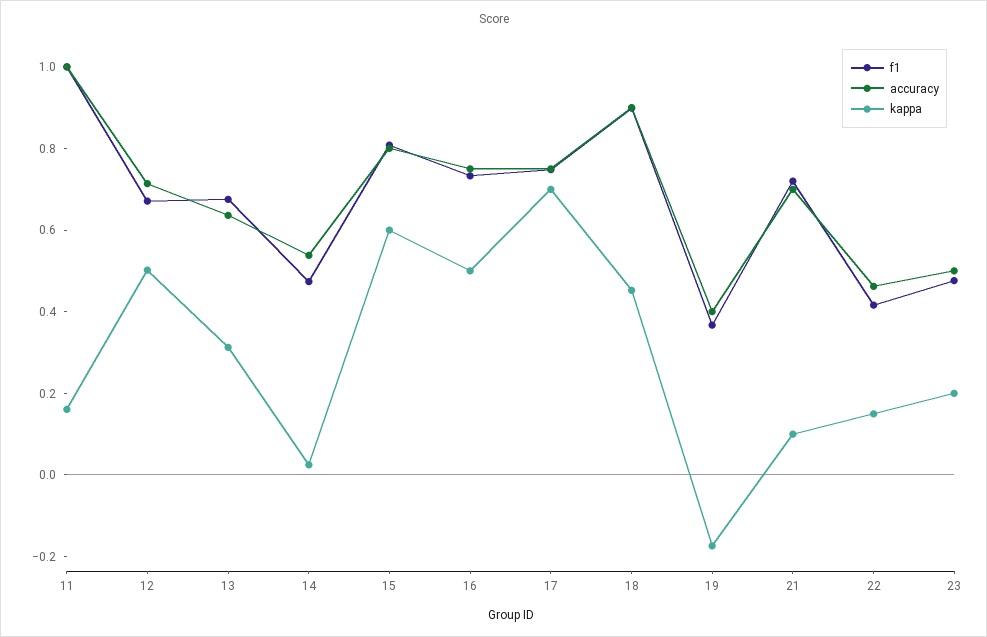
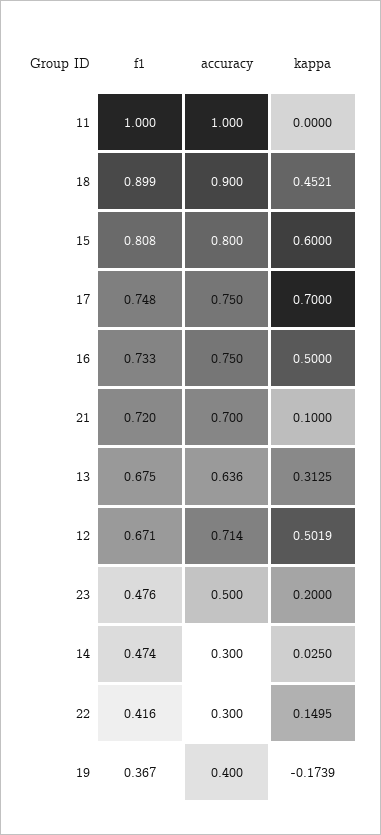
kappa, 11: 0.15 -> 0
accuracy, 14: 0.55 -> 0.3
accuracy, 22: 0.45 -> 0.3

